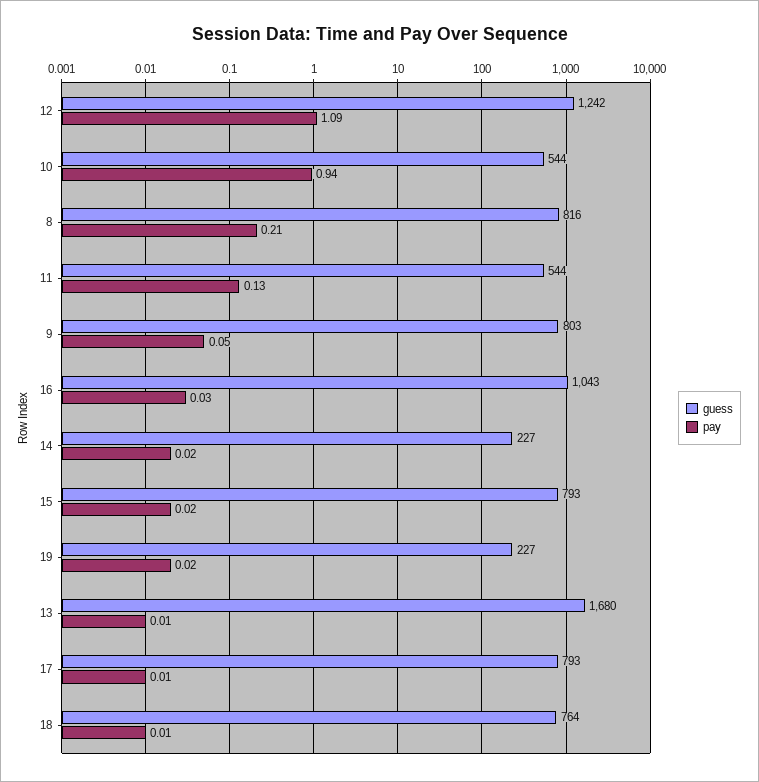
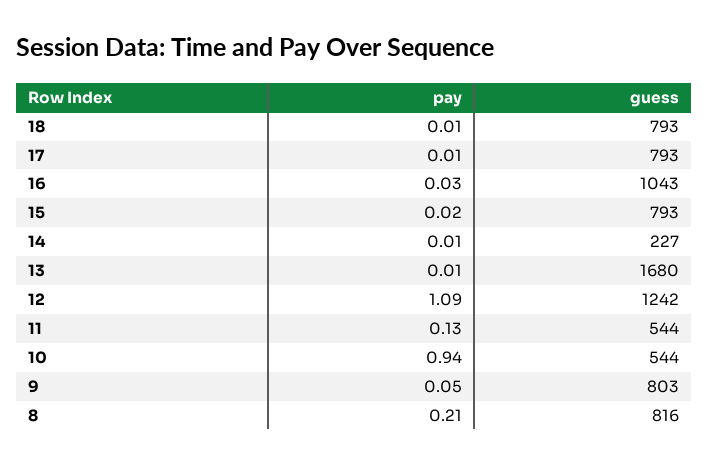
pay, 14: 0.02 -> 0.01
guess, 19: 227 -> none
pay, 19: 0.02 -> none
guess, 18: 764 -> 793

